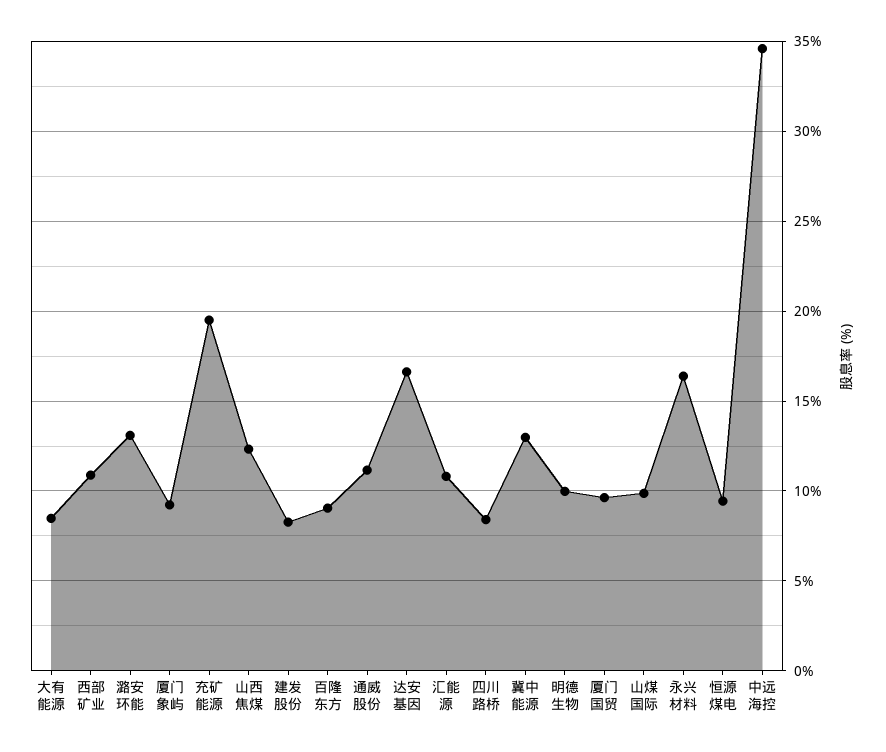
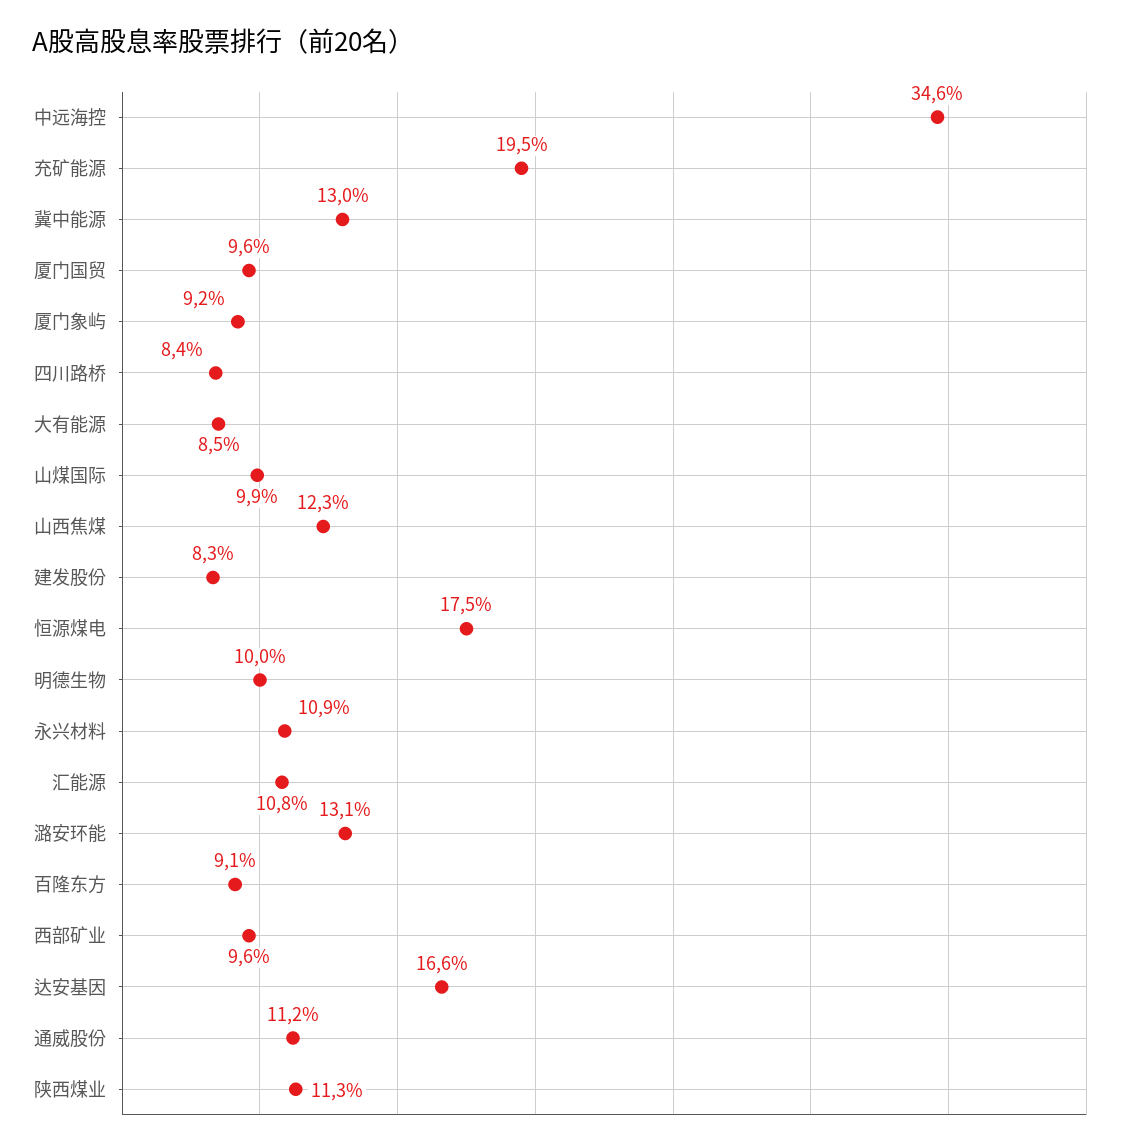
西部矿业: 11 -> 9.6
永兴材料: 16.5 -> 10.9
恒源煤电: 9.5 -> 17.5
陕西煤业: none -> 11.3

